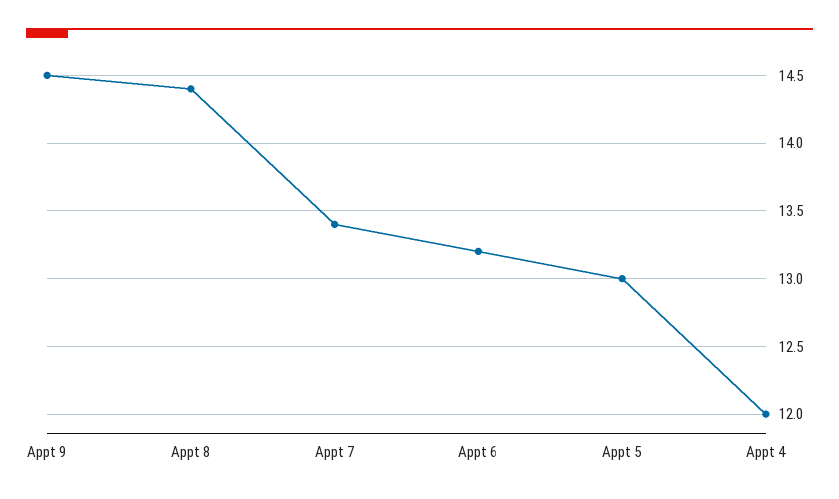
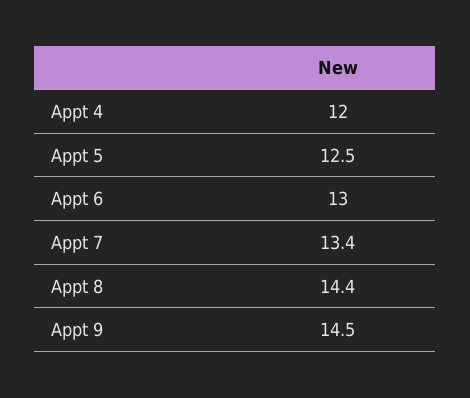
Appt 6: 13.2 -> 13
Appt 5: 13 -> 12.5

